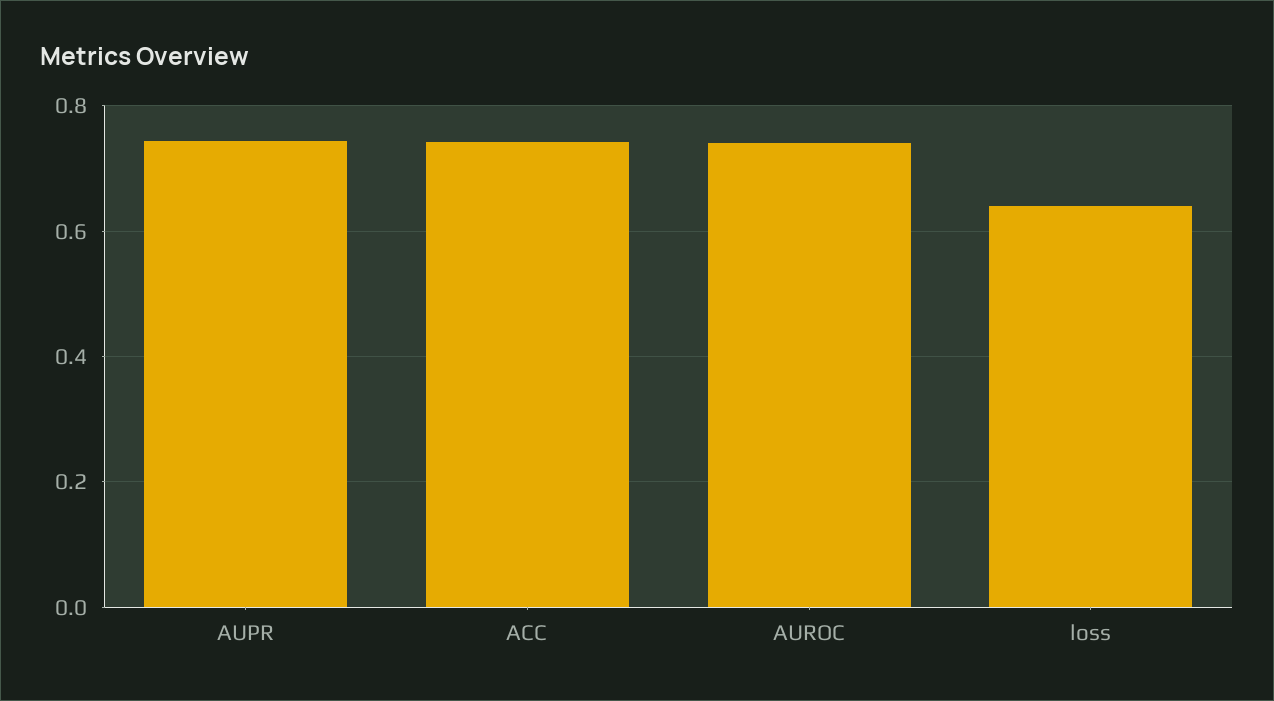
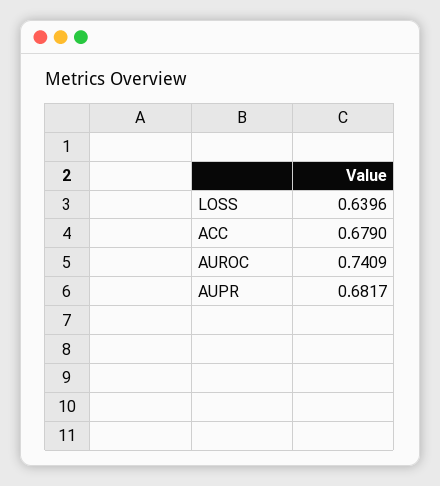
AUPR: 0.74 -> 0.6817
ACC: 0.74 -> 0.679

